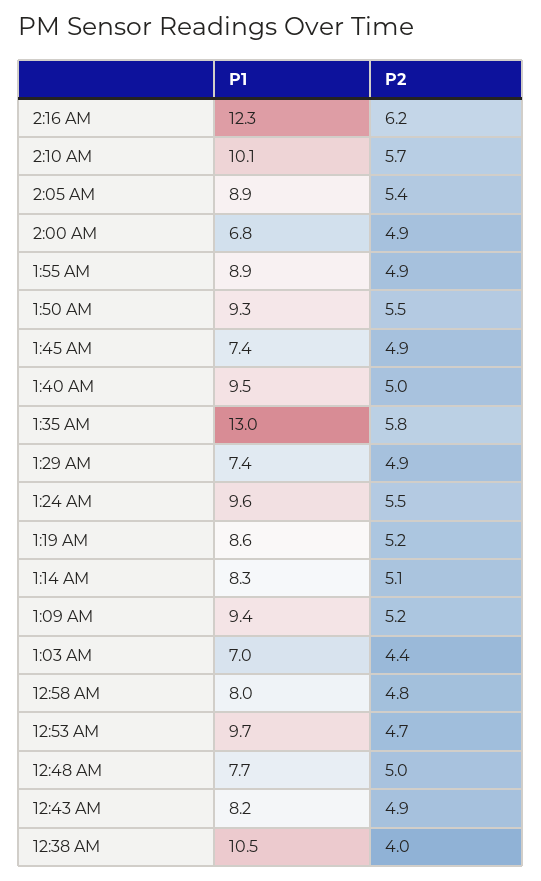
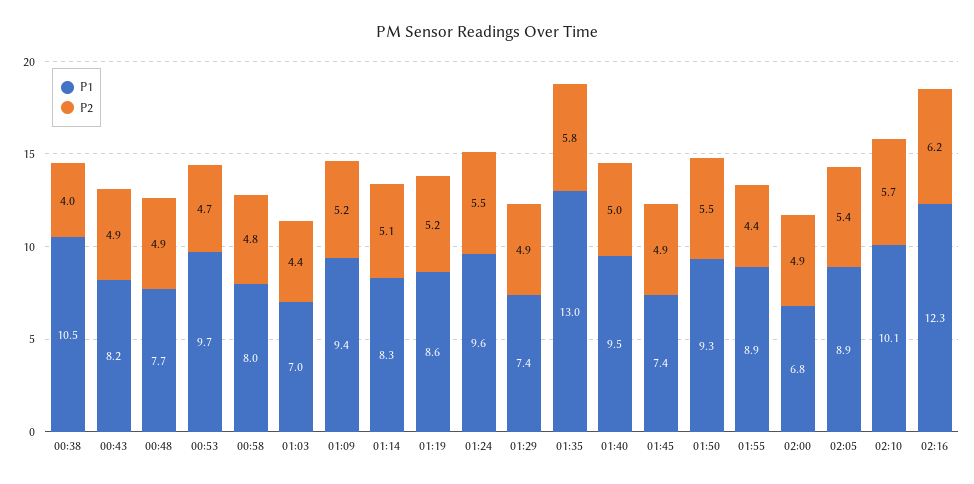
P2, 1:55 AM: 4.9 -> 4.4
P2, 12:48 AM: 5 -> 4.9

